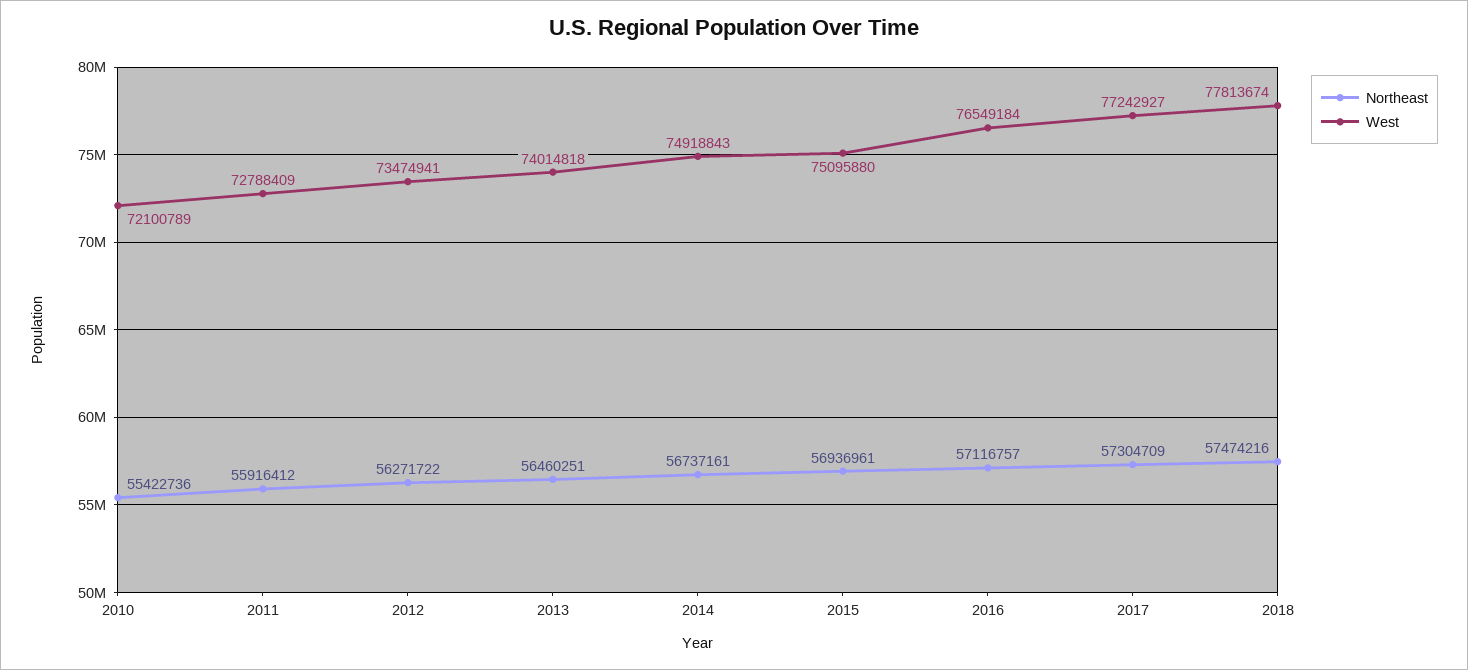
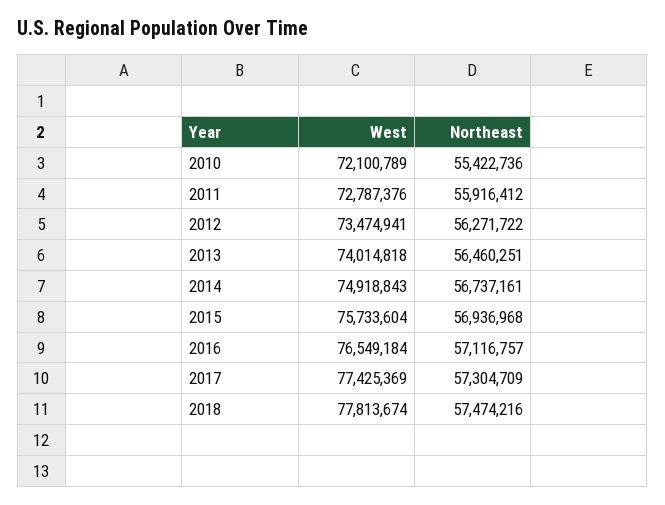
West, 2011: 72788409 -> 72787376
Northeast, 2015: 56936961 -> 56936968
West, 2015: 75095880 -> 75733604
West, 2017: 77242927 -> 77425369

